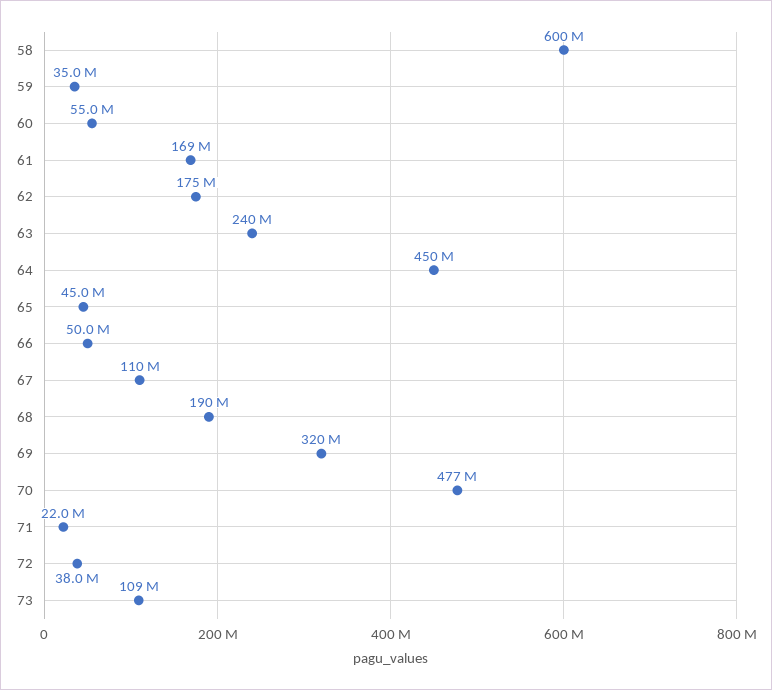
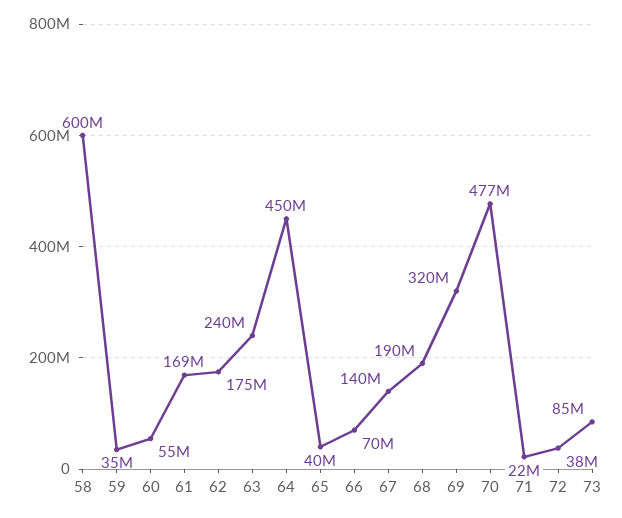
65: 45000000 -> 40000000
66: 50000000 -> 70000000
67: 110000000 -> 140000000
73: 109000000 -> 85000000

